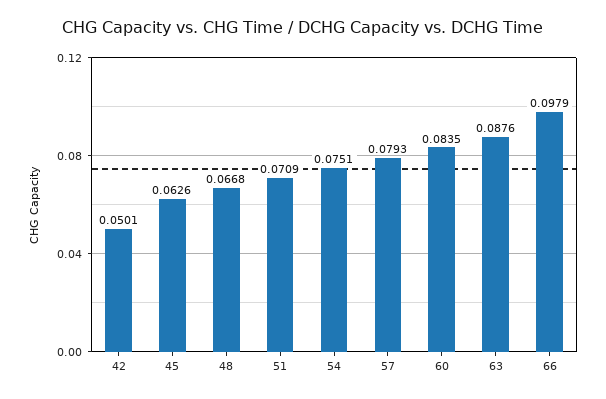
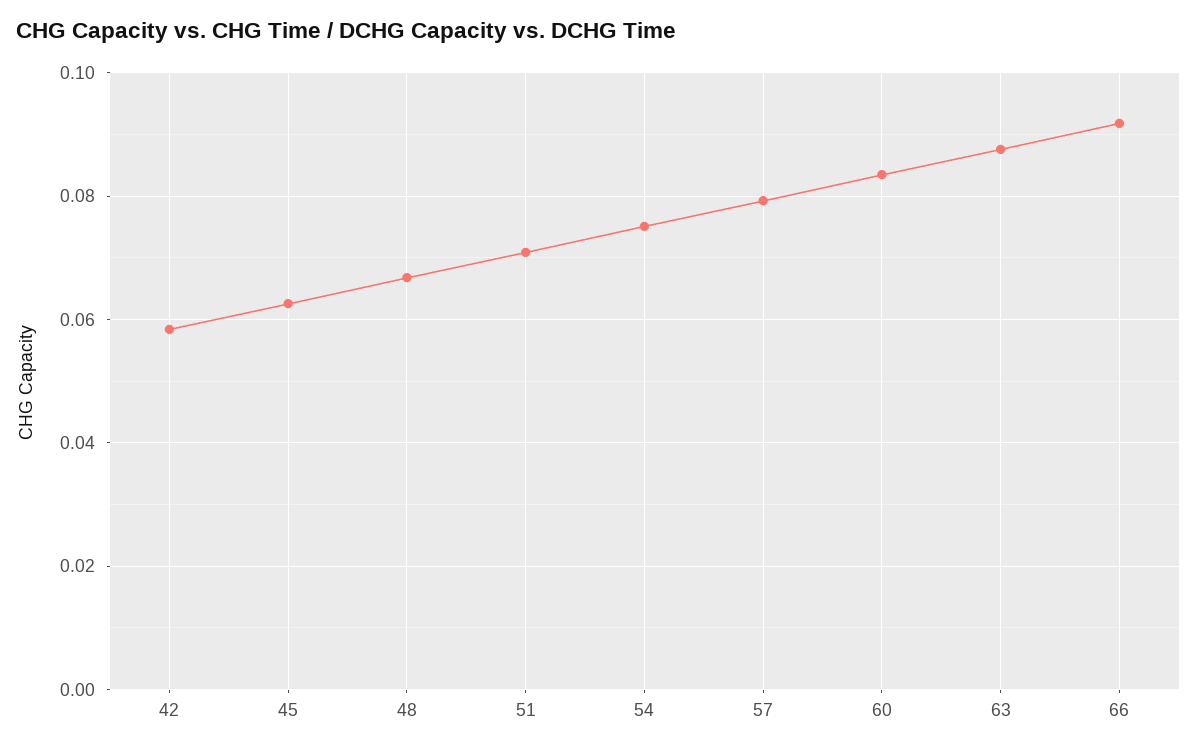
42: 0.0501 -> 0.058
66: 0.0979 -> 0.092

